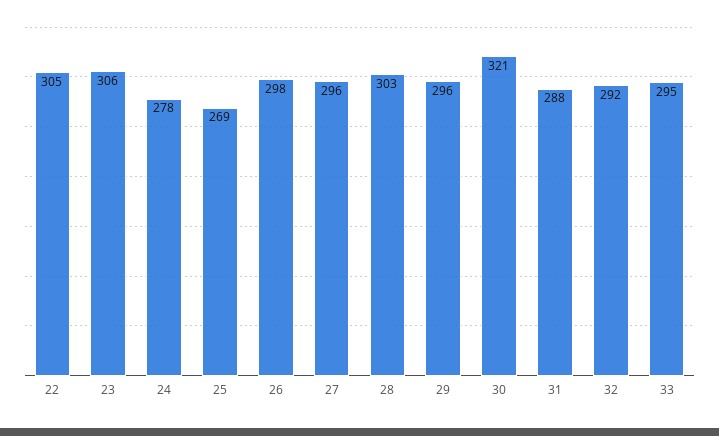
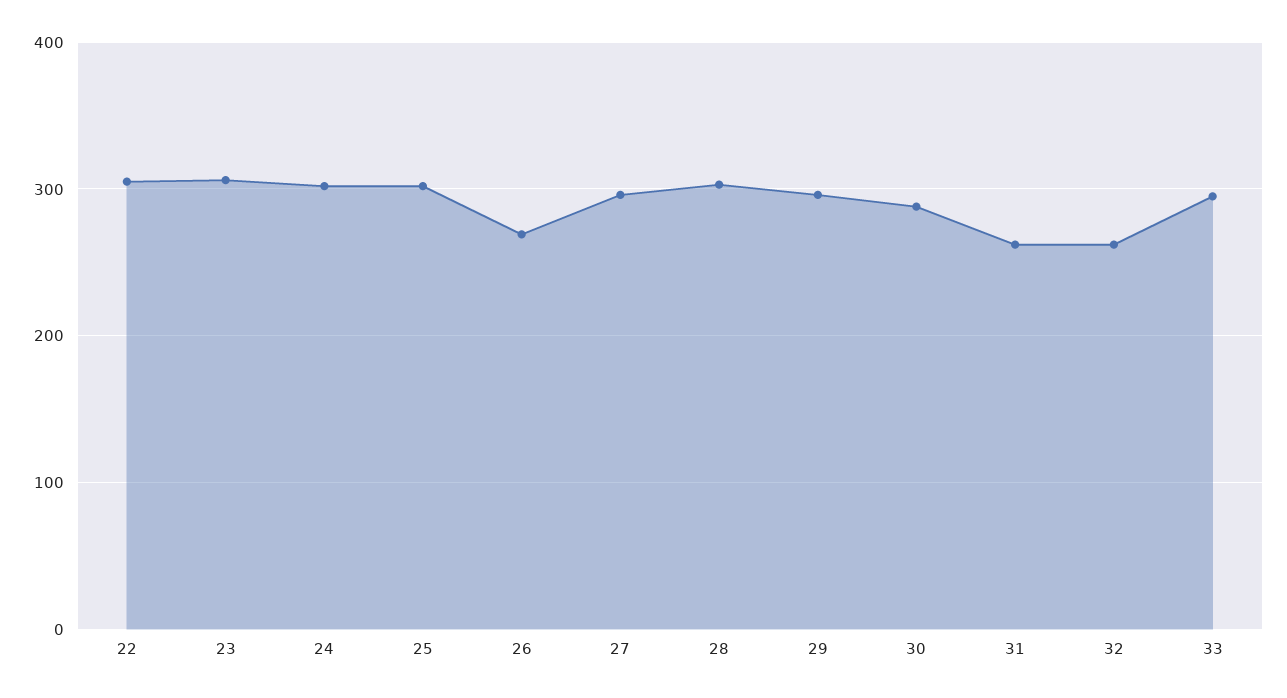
24: 278 -> 300
25: 269 -> 300
26: 298 -> 270
30: 321 -> 290
31: 288 -> 260
32: 292 -> 260

